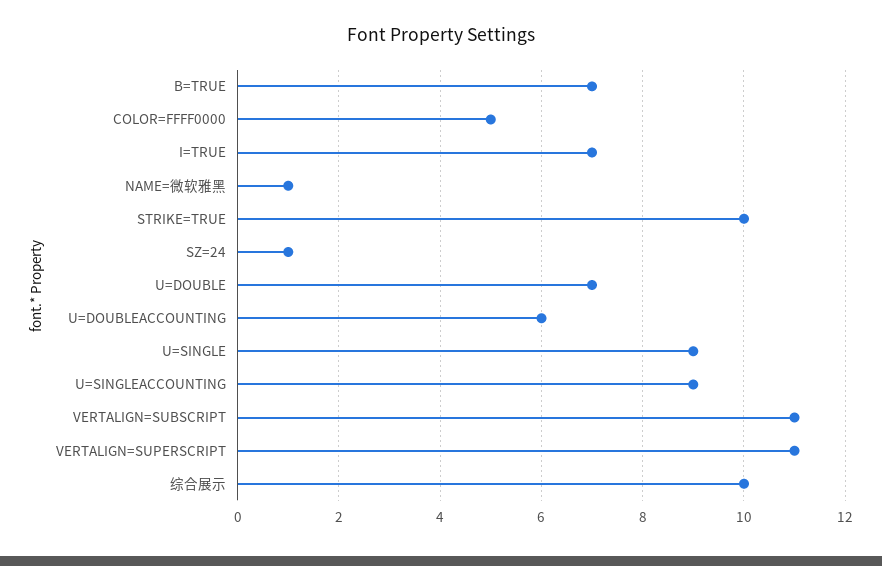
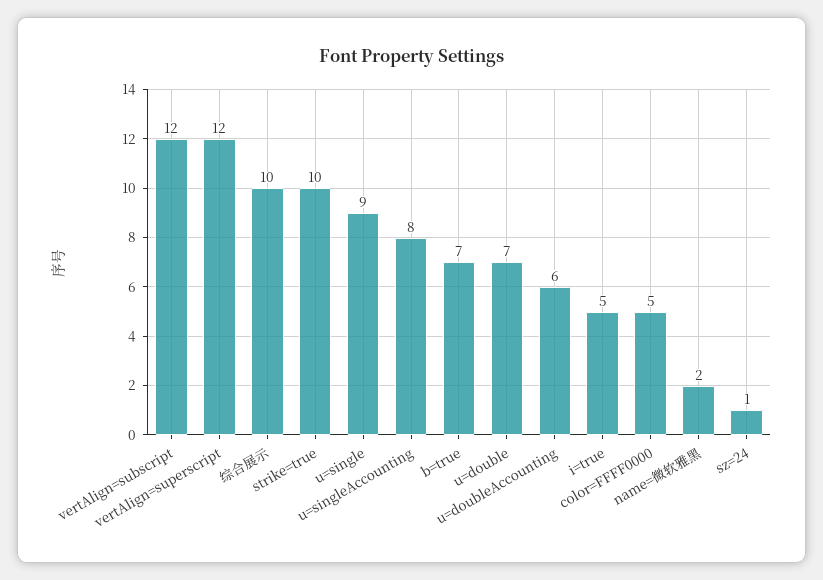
I=TRUE: 7 -> 5
NAME=微软雅黑: 1 -> 2
U=SINGLEACCOUNTING: 9 -> 8
VERTALIGN=SUBSCRIPT: 11 -> 12
VERTALIGN=SUPERSCRIPT: 11 -> 12

